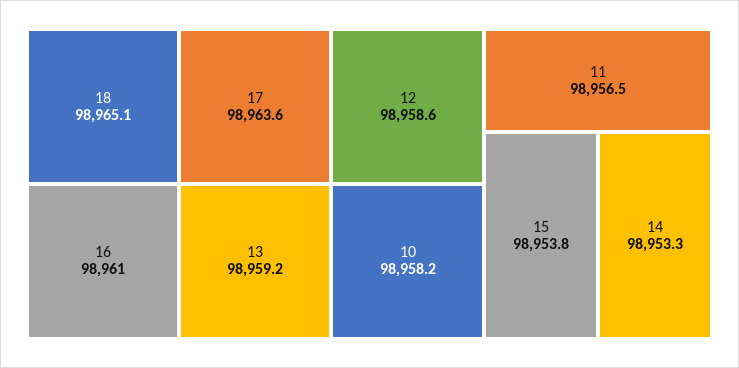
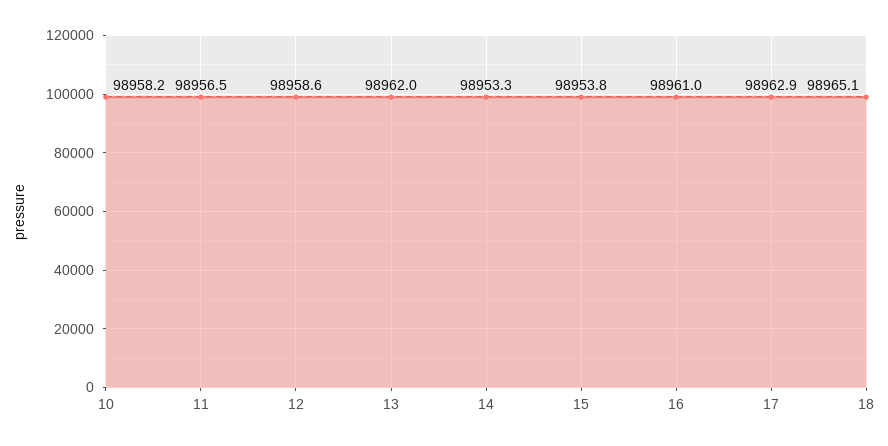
17: 98963.6 -> 98962.9
13: 98959.2 -> 98962

